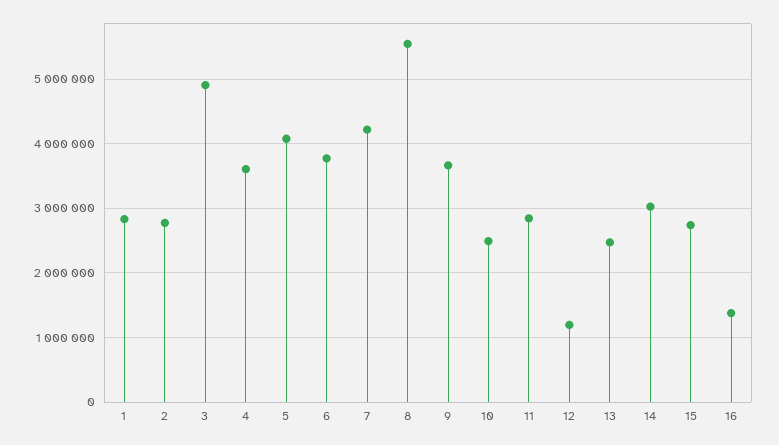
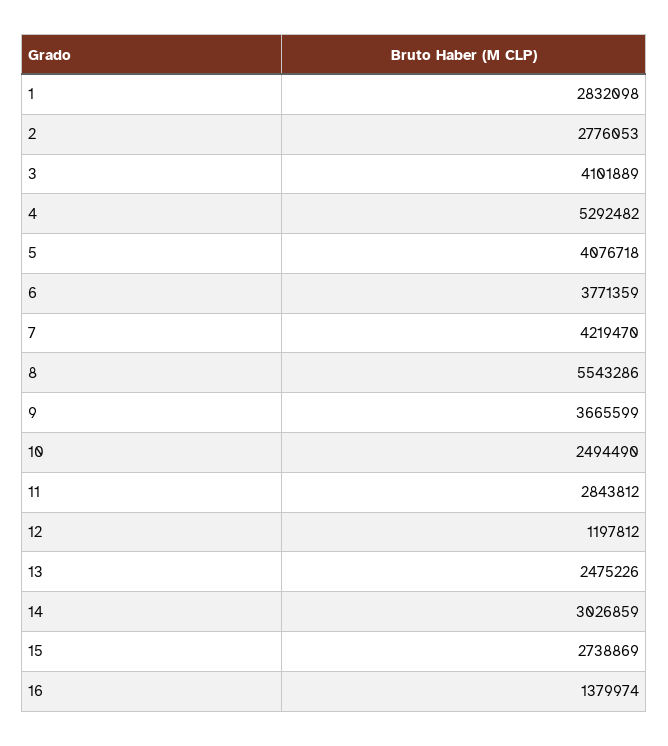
3: 4900000 -> 4101889
4: 3600000 -> 5292482

